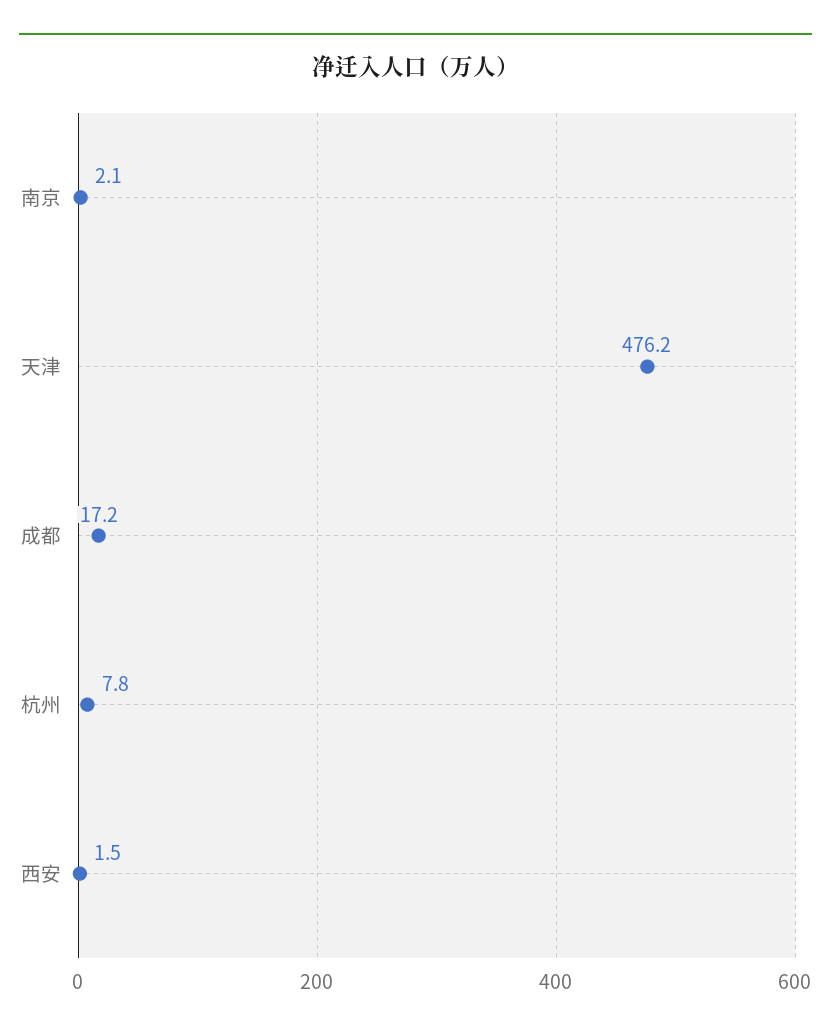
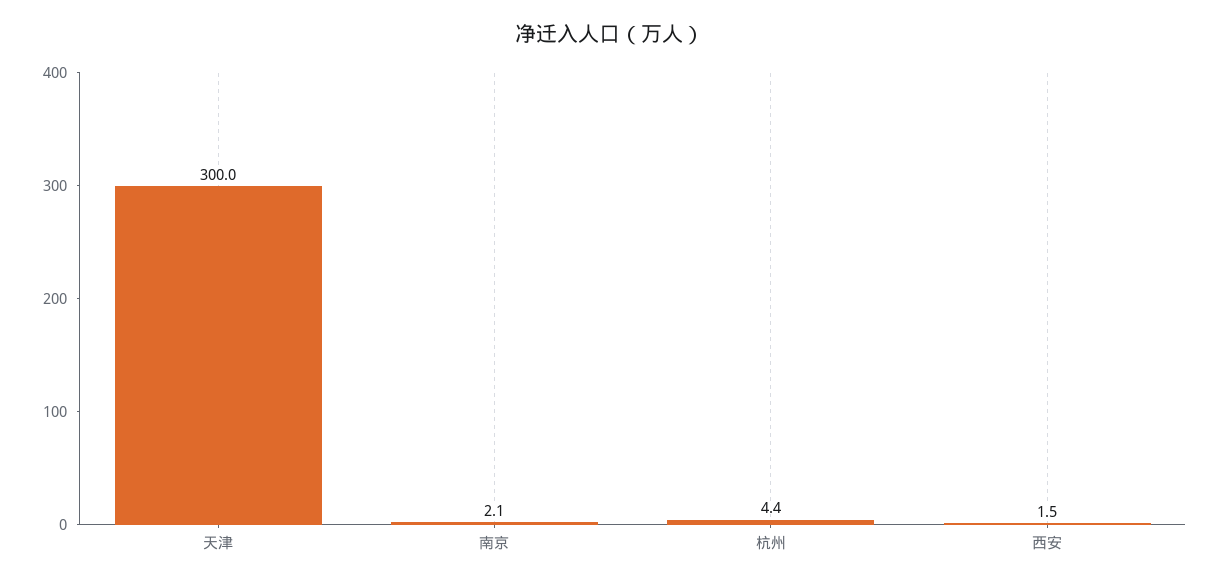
天津: 476.2 -> 300
成都: 17.2 -> none
杭州: 7.8 -> 4.4

